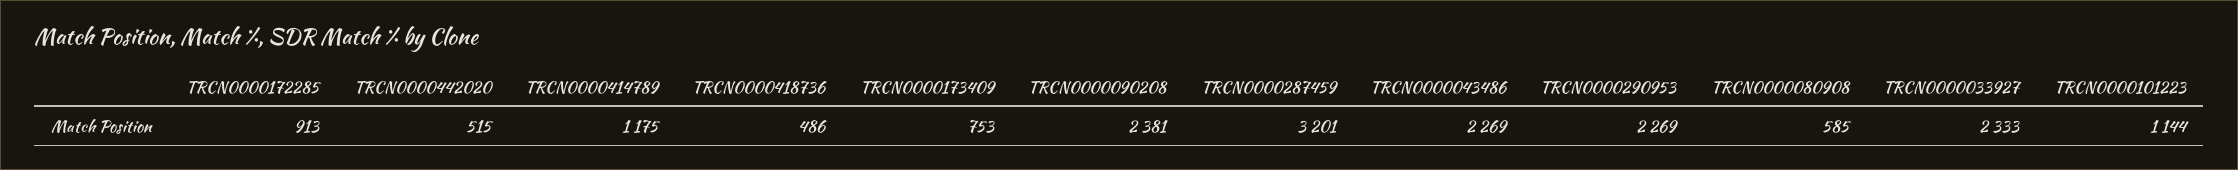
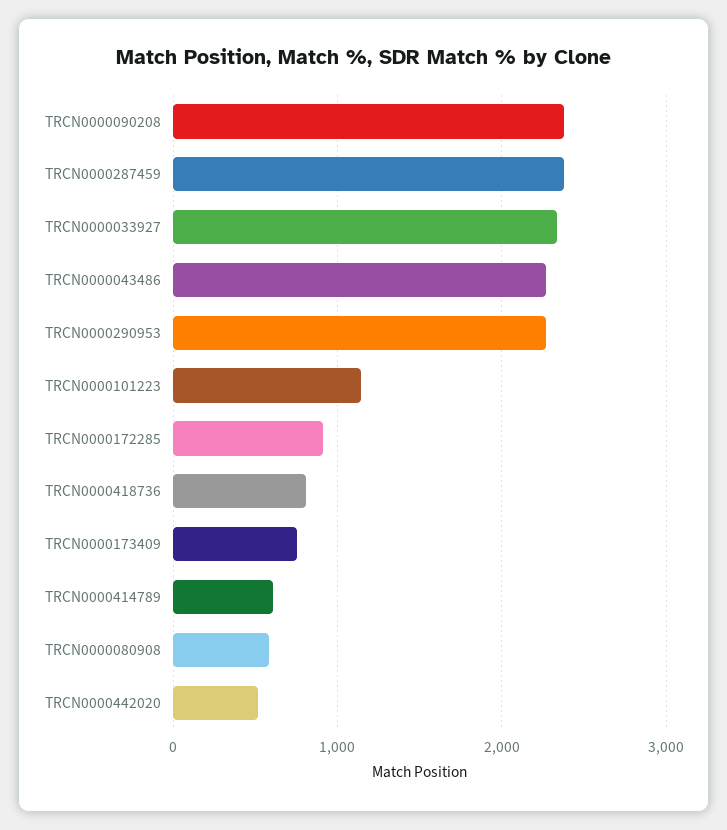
TRCN0000414789: 1175 -> 600
TRCN0000418736: 486 -> 800
TRCN0000287459: 3201 -> 2400

